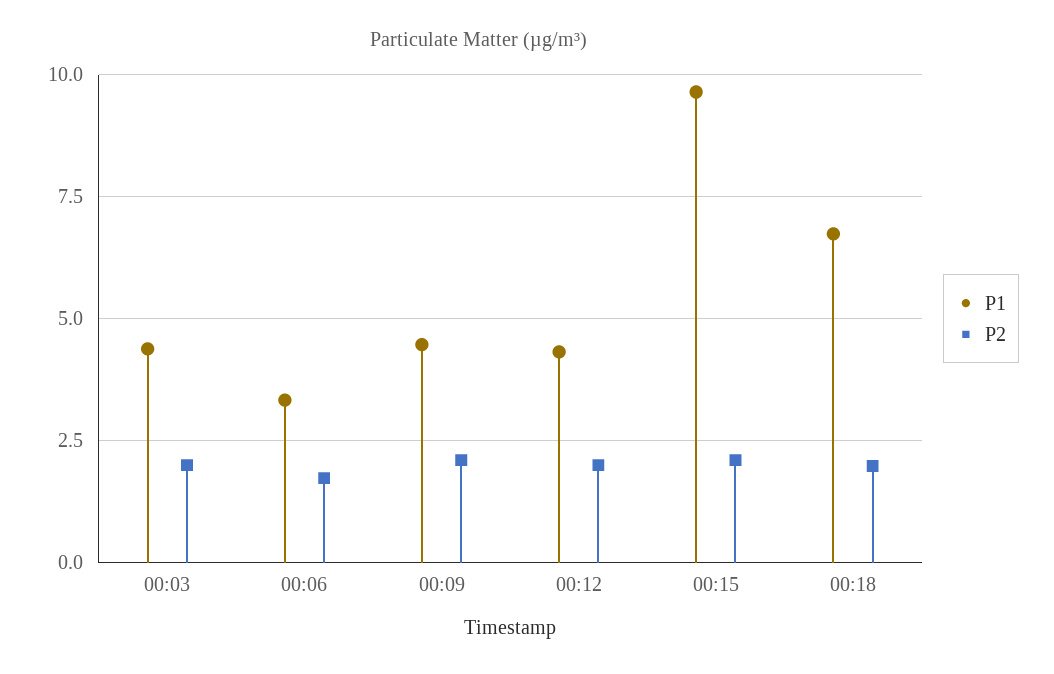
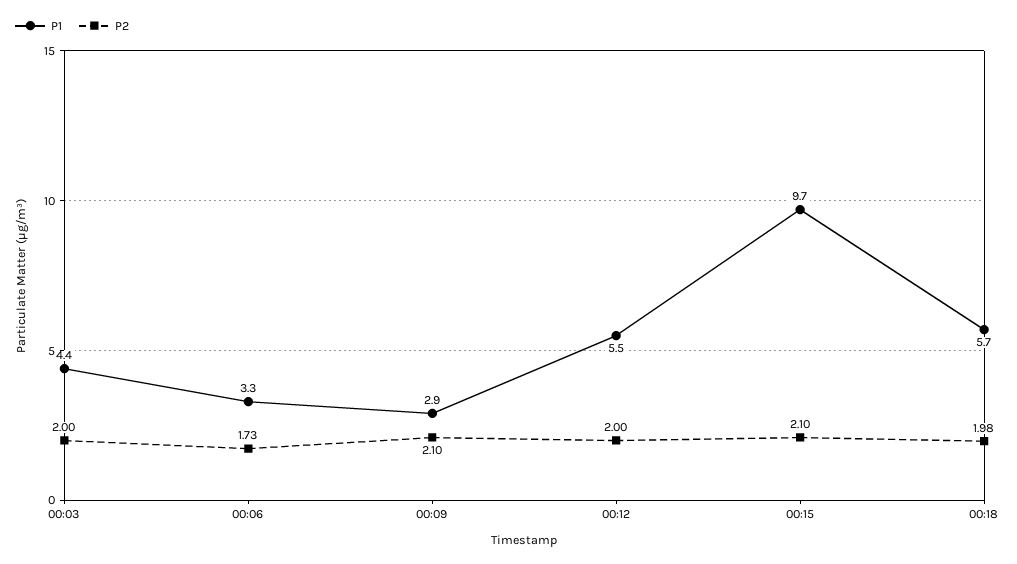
P1, 00:09: 4.5 -> 2.9
P1, 00:12: 4.25 -> 5.5
P1, 00:18: 6.75 -> 5.7

